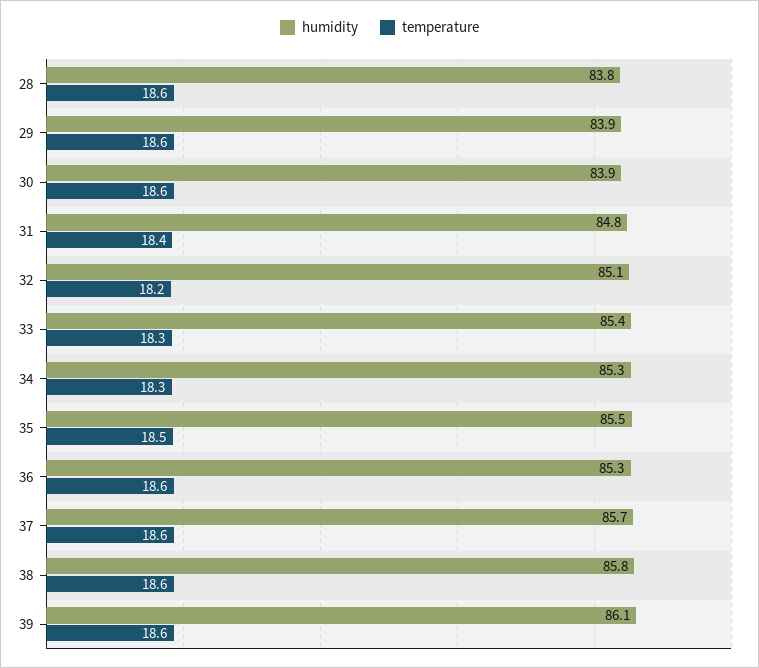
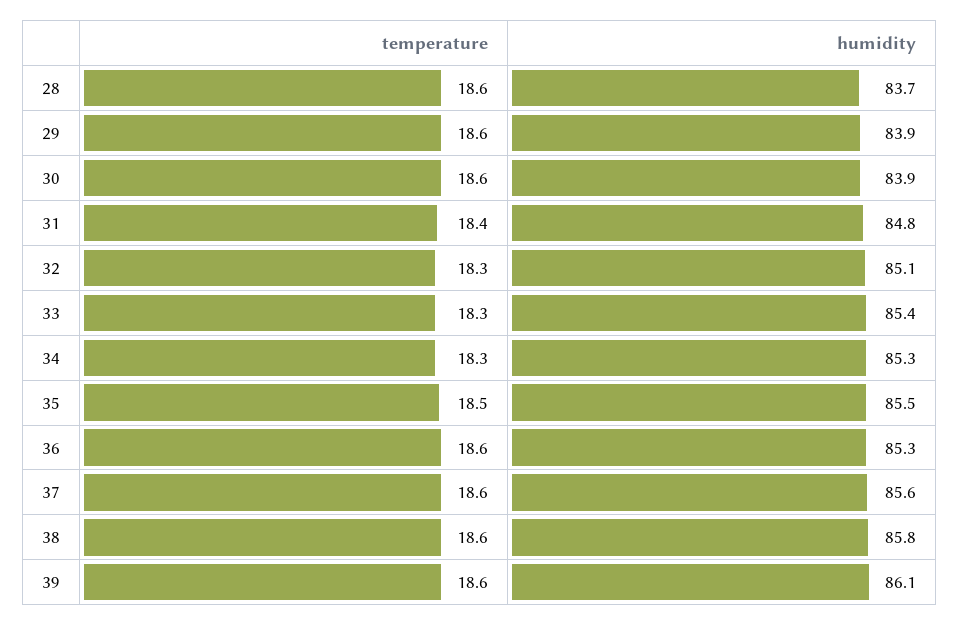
humidity, 28: 83.8 -> 83.7
temperature, 32: 18.2 -> 18.3
humidity, 37: 85.7 -> 85.6

